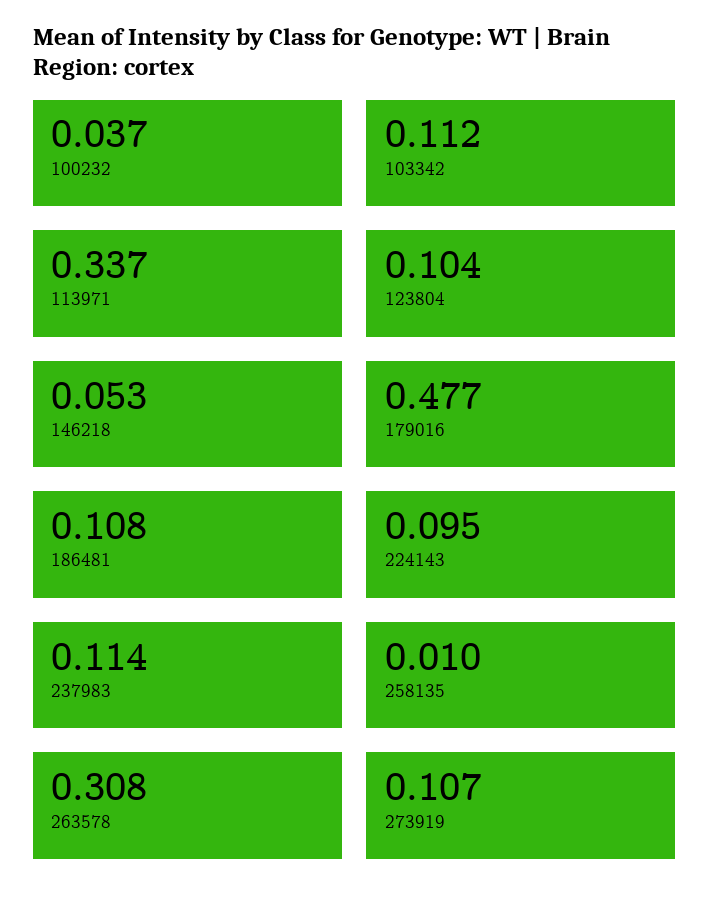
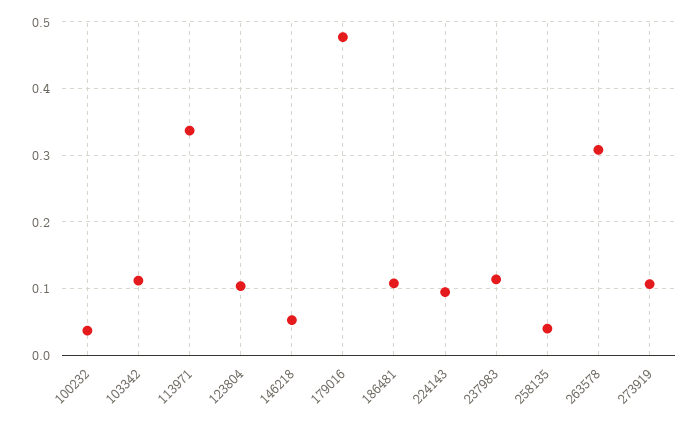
258135: 0.01 -> 0.04

